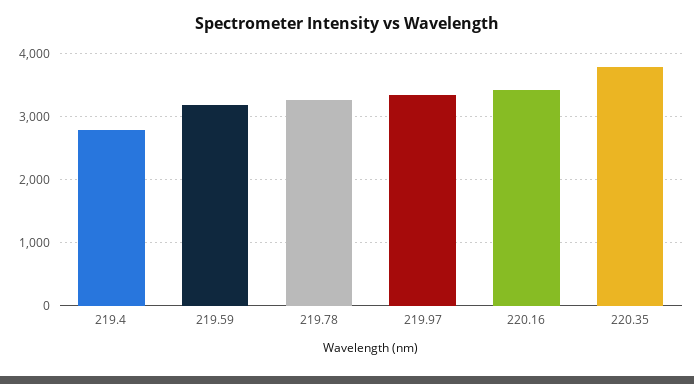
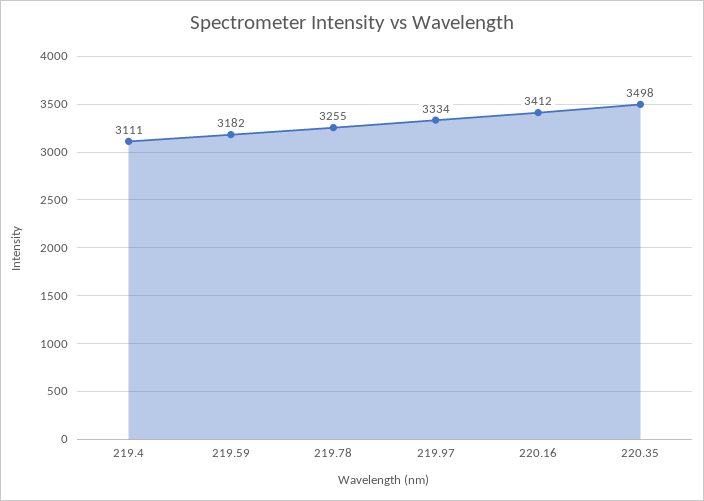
219.4: 2800 -> 3111
220.35: 3800 -> 3498

